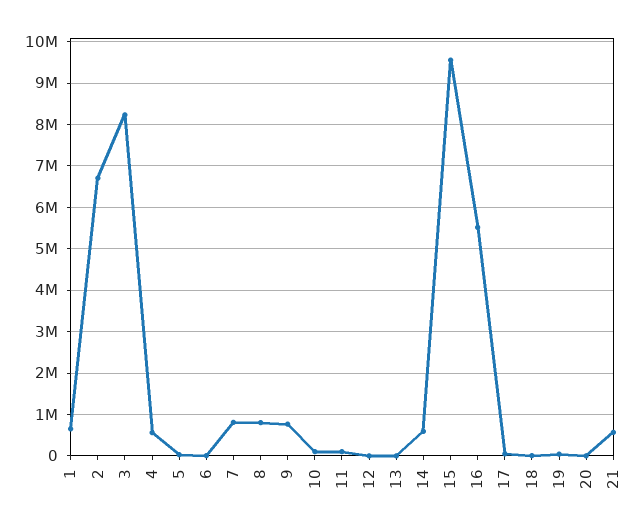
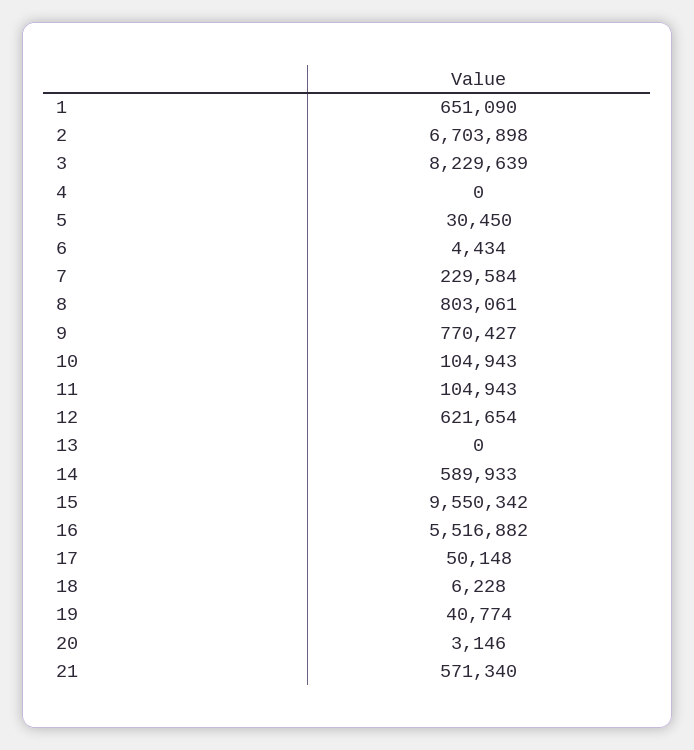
4: 600000 -> 0
7: 800000 -> 229584
12: 0 -> 621654

